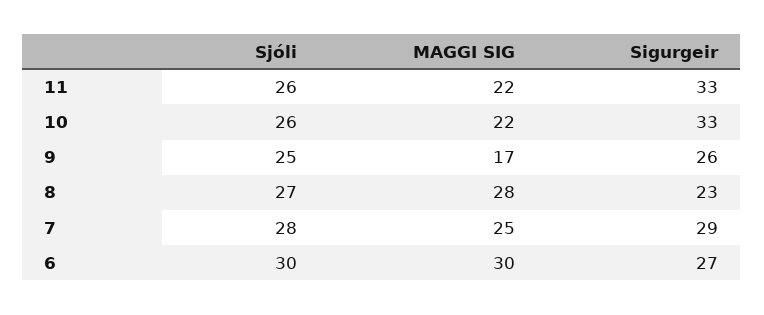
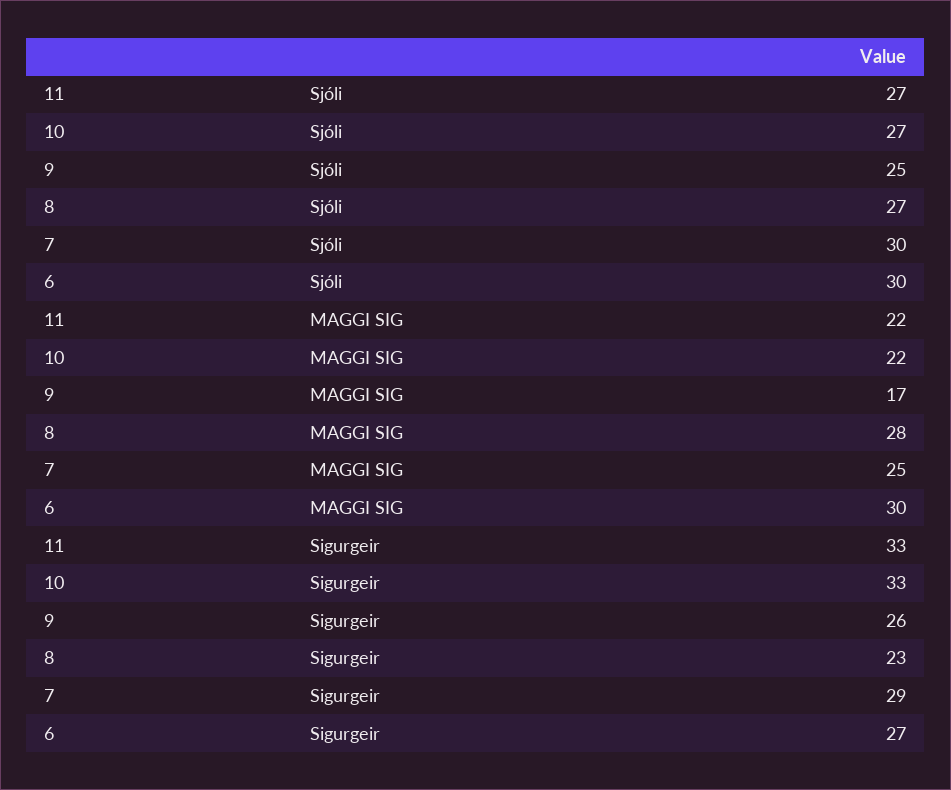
Sjóli, 11: 26 -> 27
Sjóli, 10: 26 -> 27
Sjóli, 7: 28 -> 30

